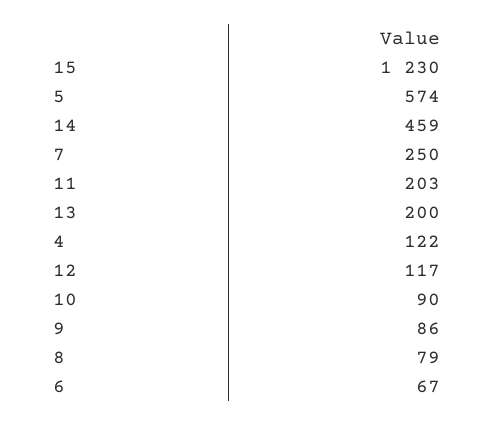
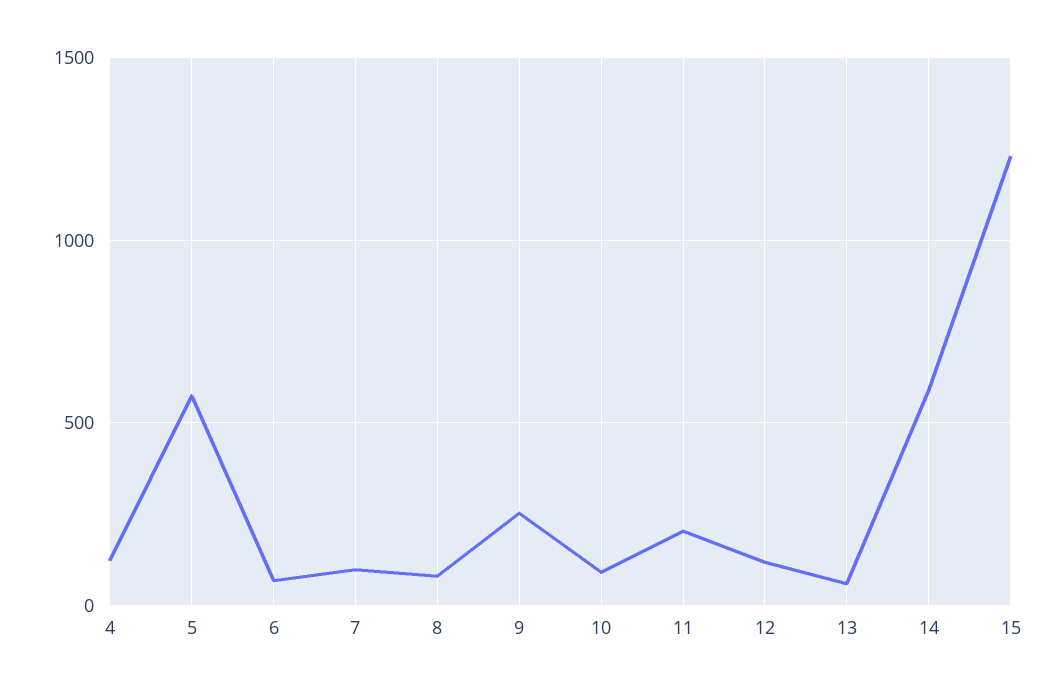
14: 459 -> 600
7: 250 -> 100
13: 200 -> 50
9: 86 -> 250

